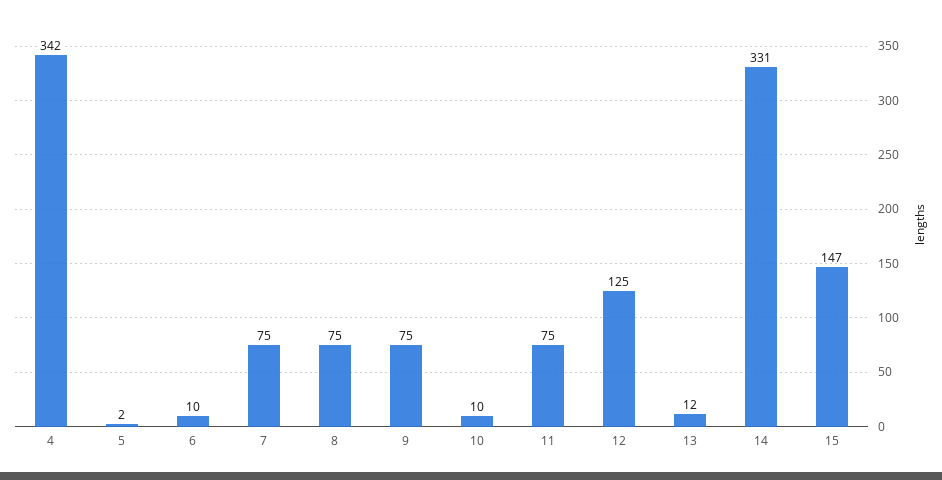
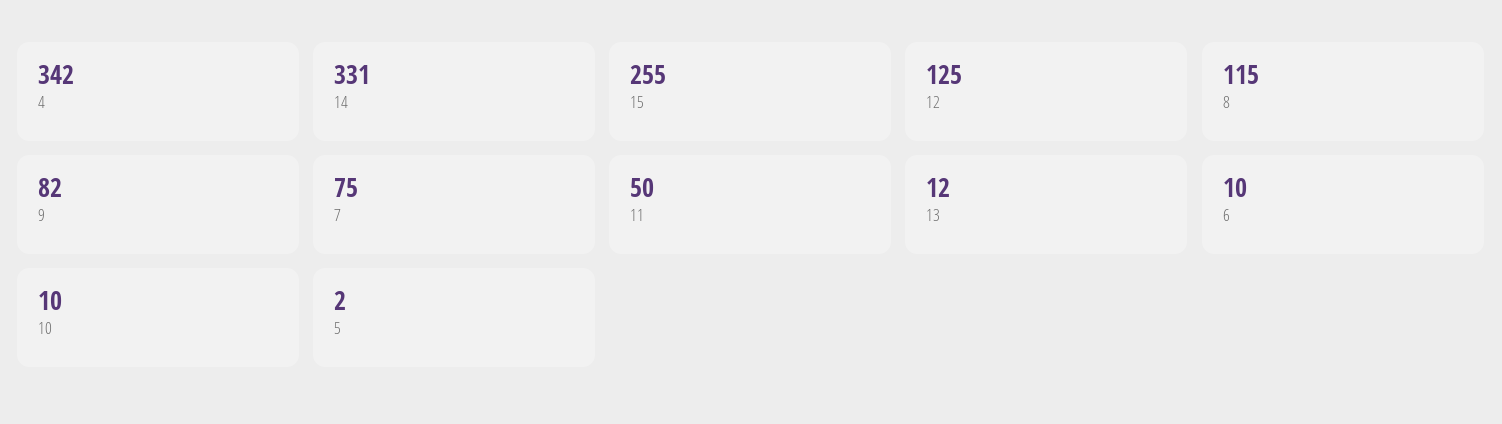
8: 75 -> 115
9: 75 -> 82
11: 75 -> 50
15: 147 -> 255

